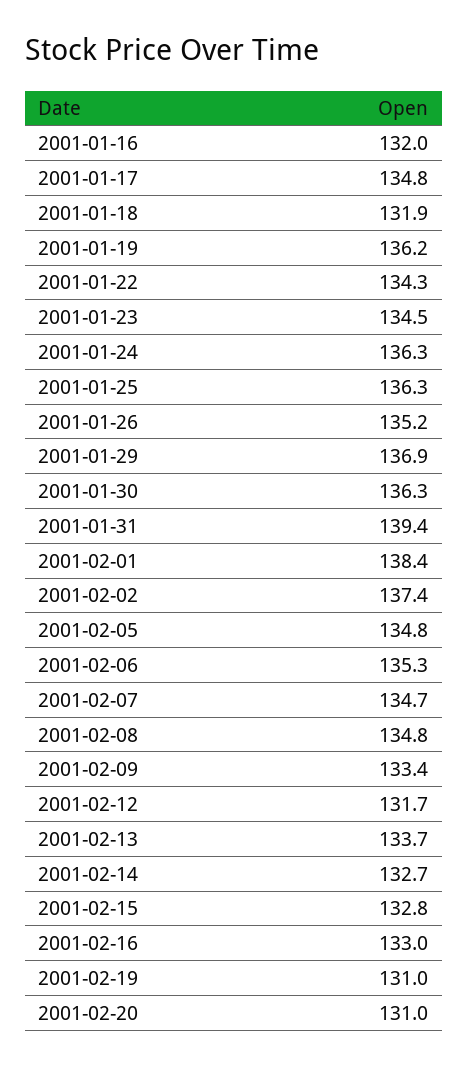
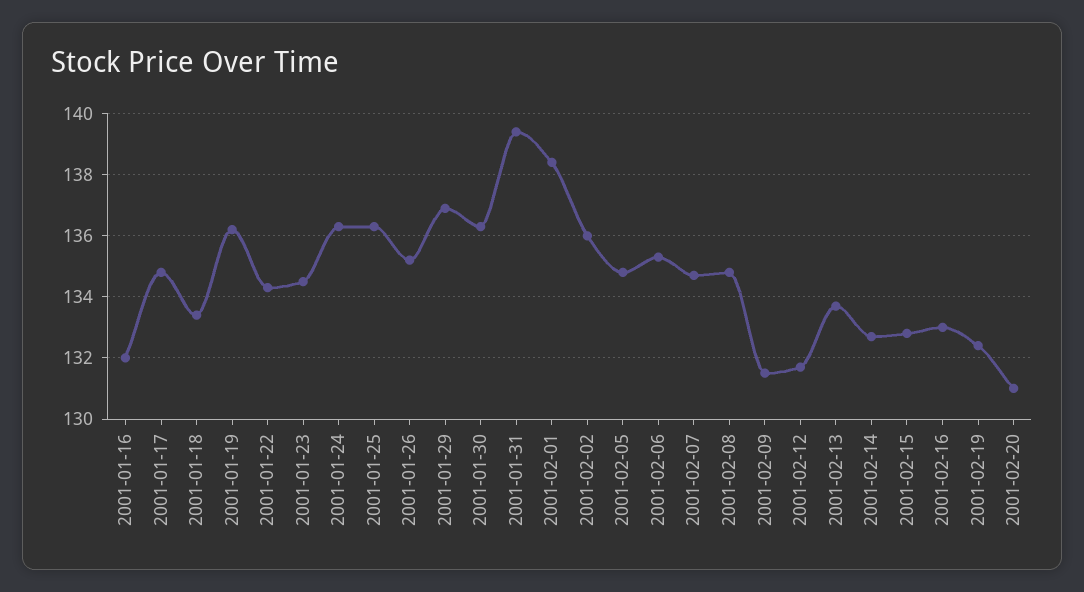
2001-01-18: 131.9 -> 133.5
2001-02-02: 137.4 -> 136
2001-02-09: 133.4 -> 131.5
2001-02-19: 131 -> 132.5

